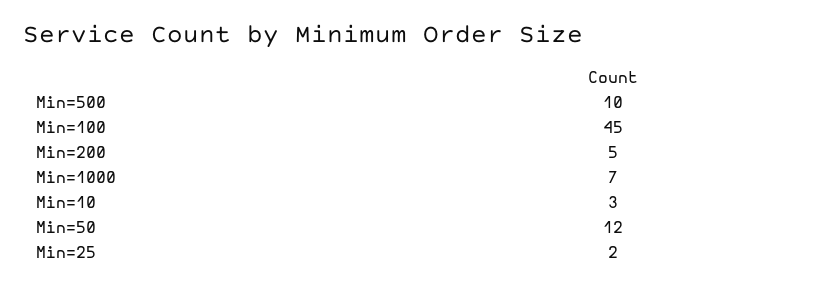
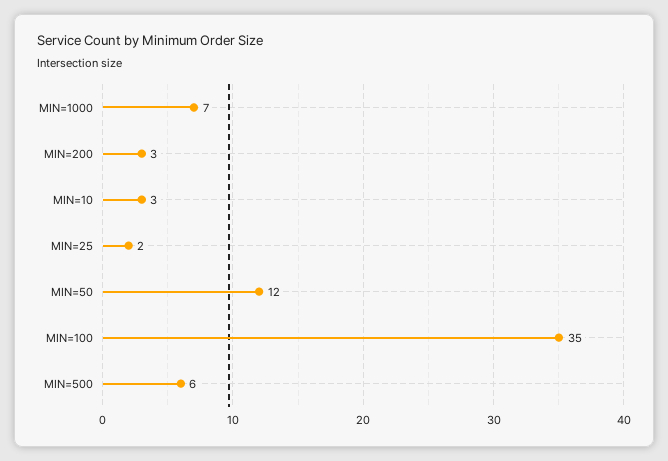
Min=500: 10 -> 6
Min=100: 45 -> 35
Min=200: 5 -> 3

